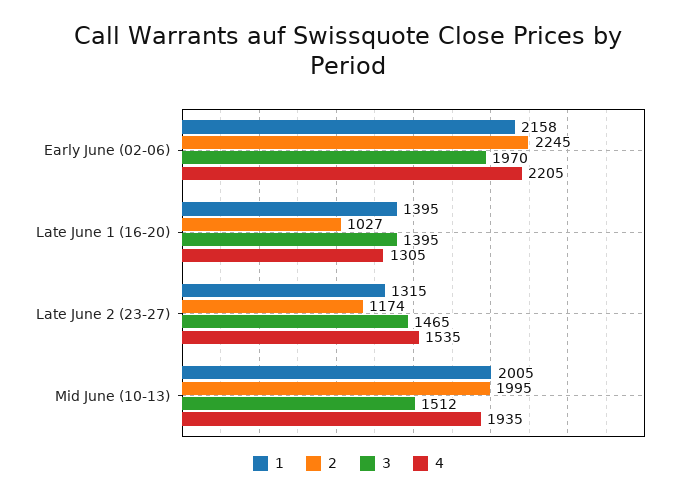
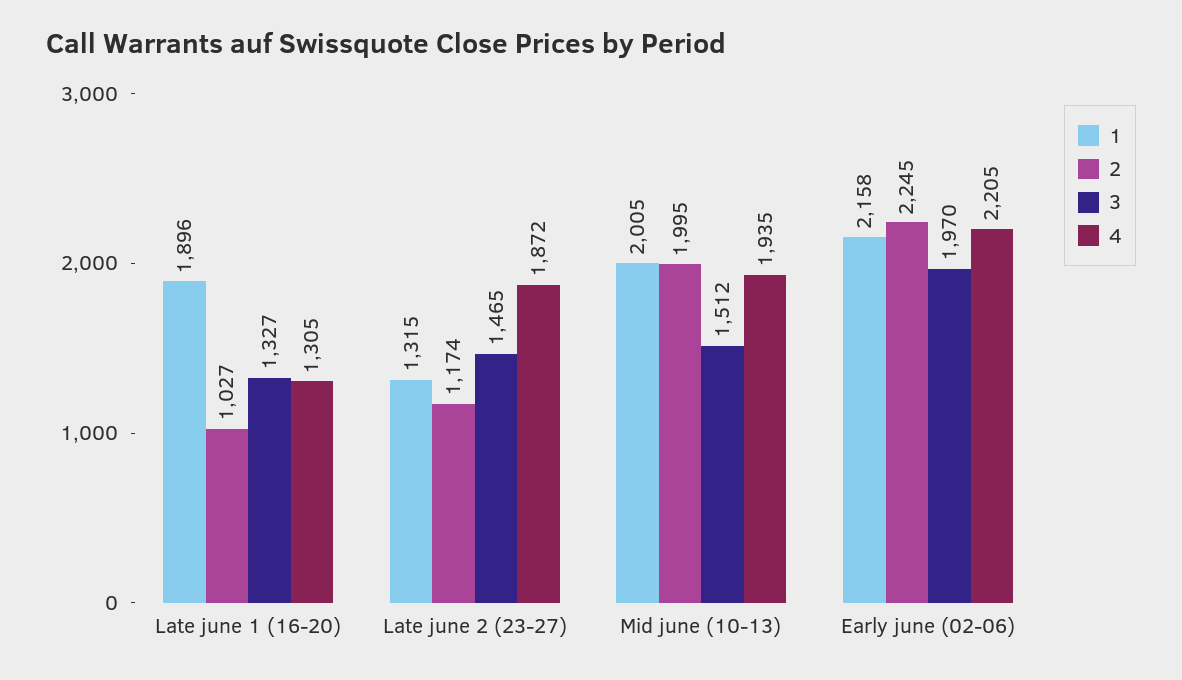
1, Late June 1 (16-20): 1395 -> 1896
3, Late June 1 (16-20): 1395 -> 1327
4, Late June 2 (23-27): 1535 -> 1872

